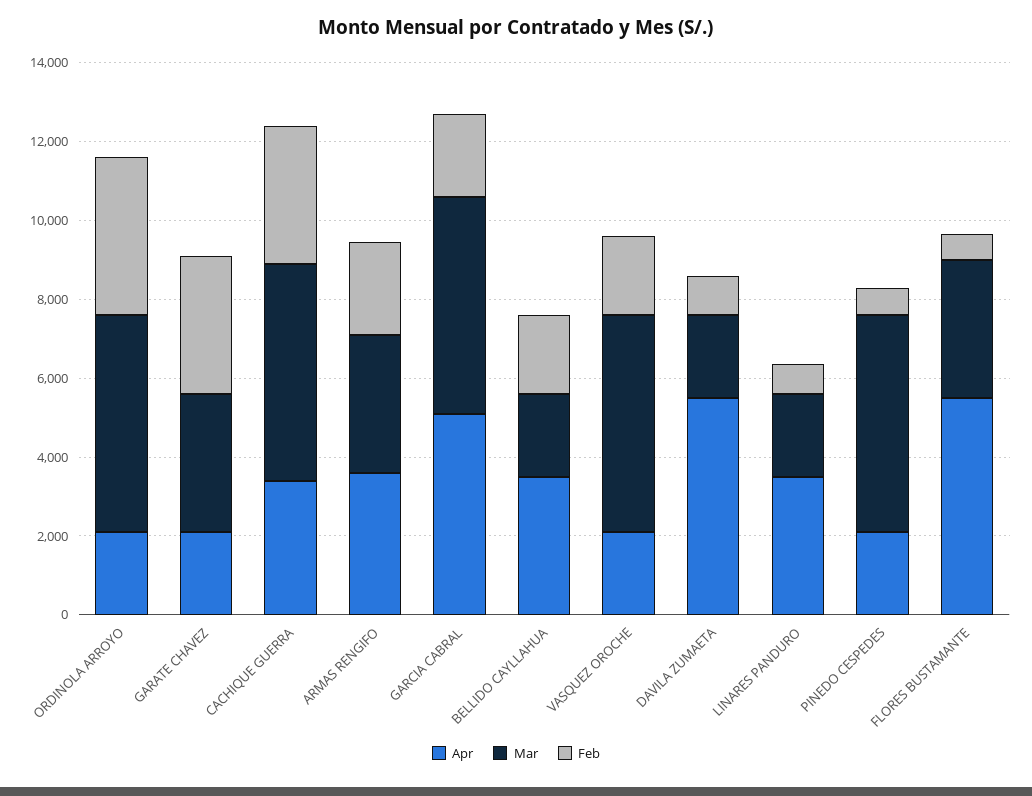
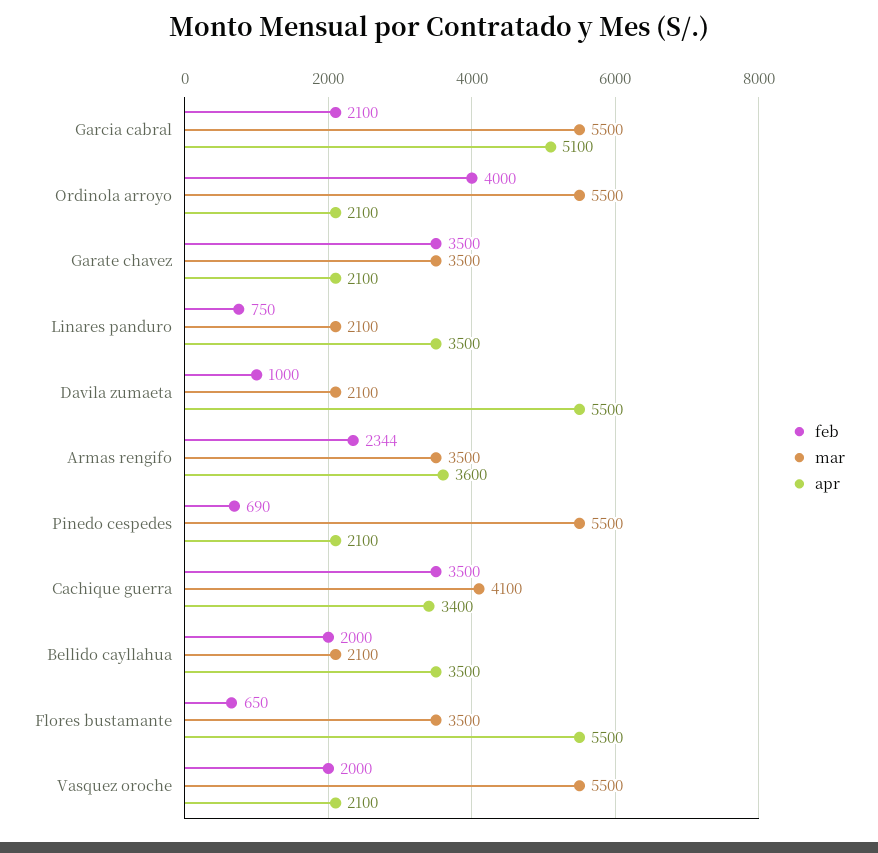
Mar, CACHIQUE GUERRA: 5500 -> 4100

